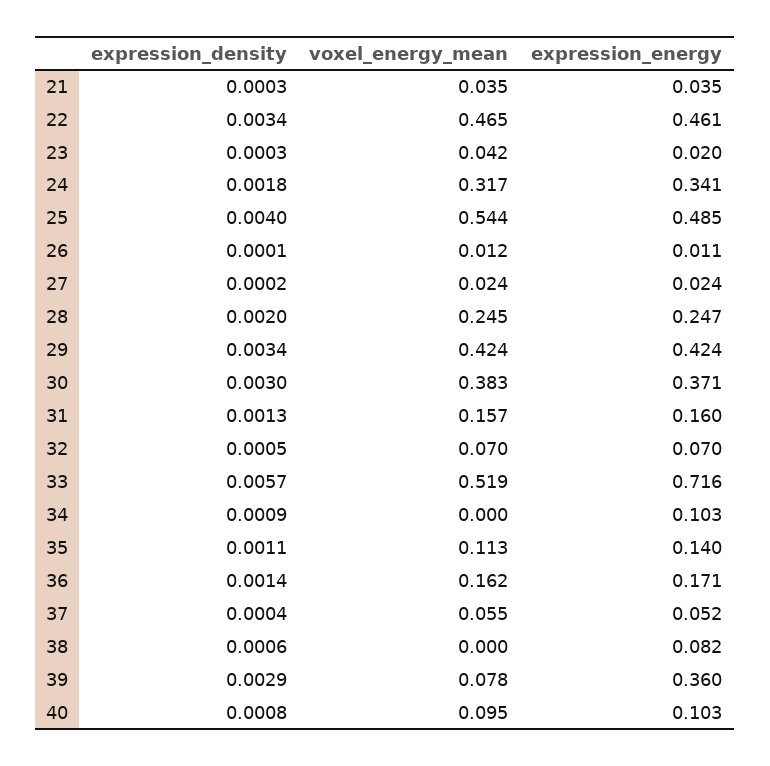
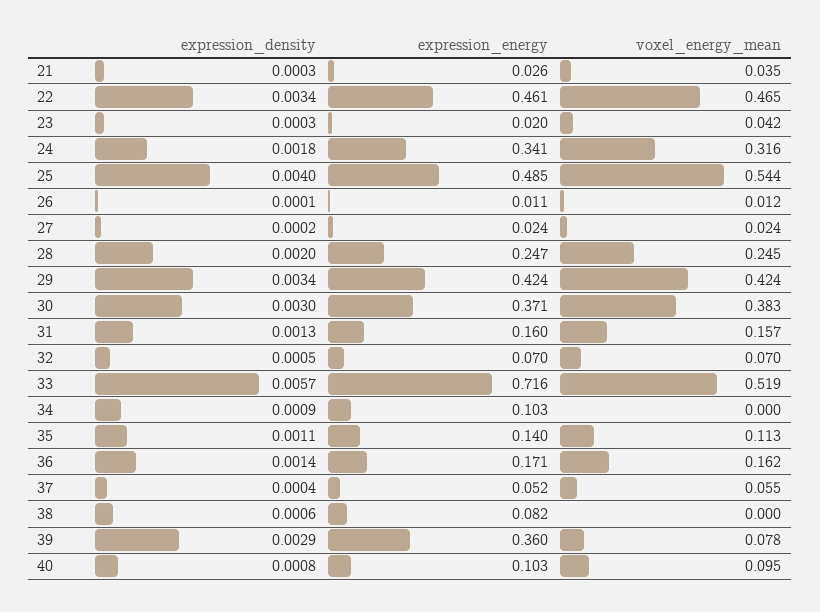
expression_energy, 21: 0.035 -> 0.026
voxel_energy_mean, 24: 0.317 -> 0.316

